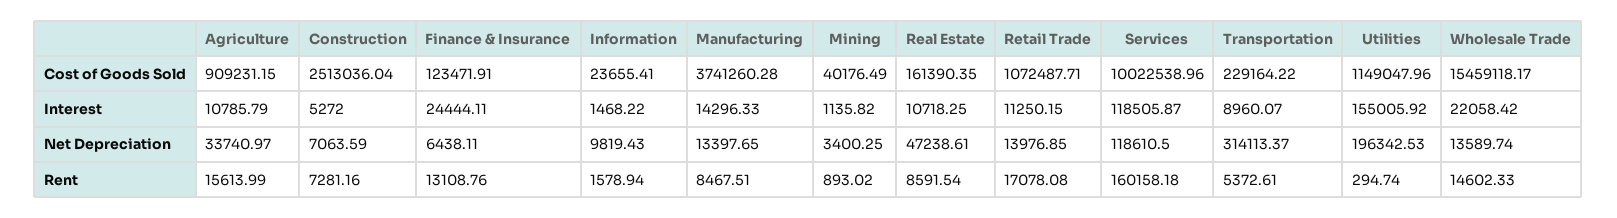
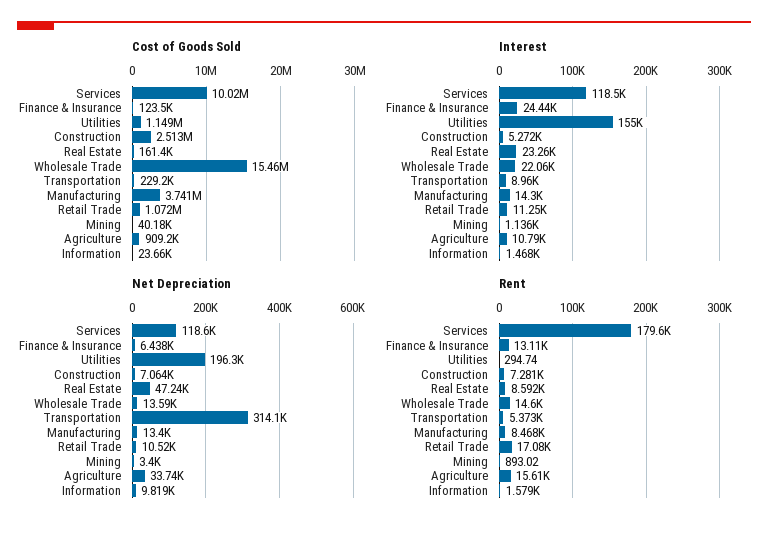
Interest, Real Estate: 10718.25 -> 23260
Net Depreciation, Retail Trade: 13976.85 -> 10520
Rent, Services: 160158.18 -> 179600

